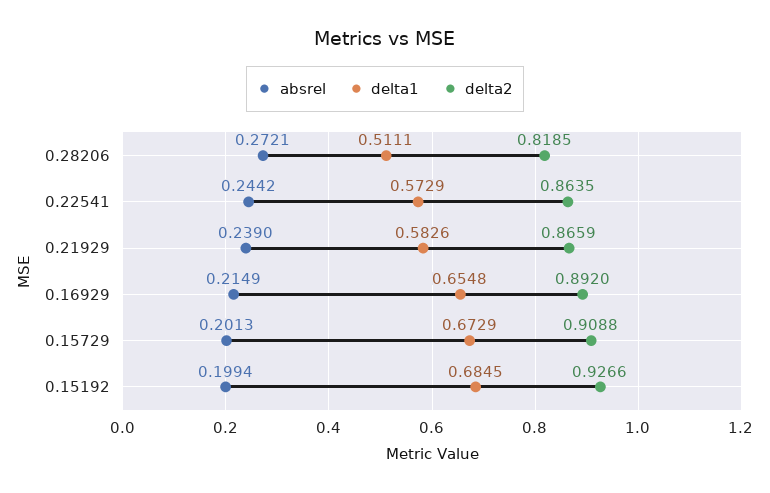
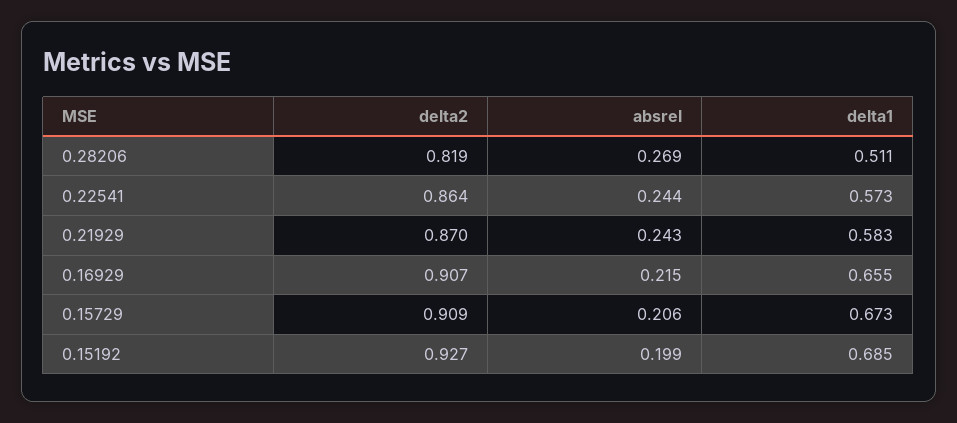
absrel, 0.28206: 0.2721 -> 0.269
absrel, 0.21929: 0.239 -> 0.243
delta2, 0.21929: 0.8659 -> 0.87
delta2, 0.16929: 0.892 -> 0.907
absrel, 0.15729: 0.2013 -> 0.206

